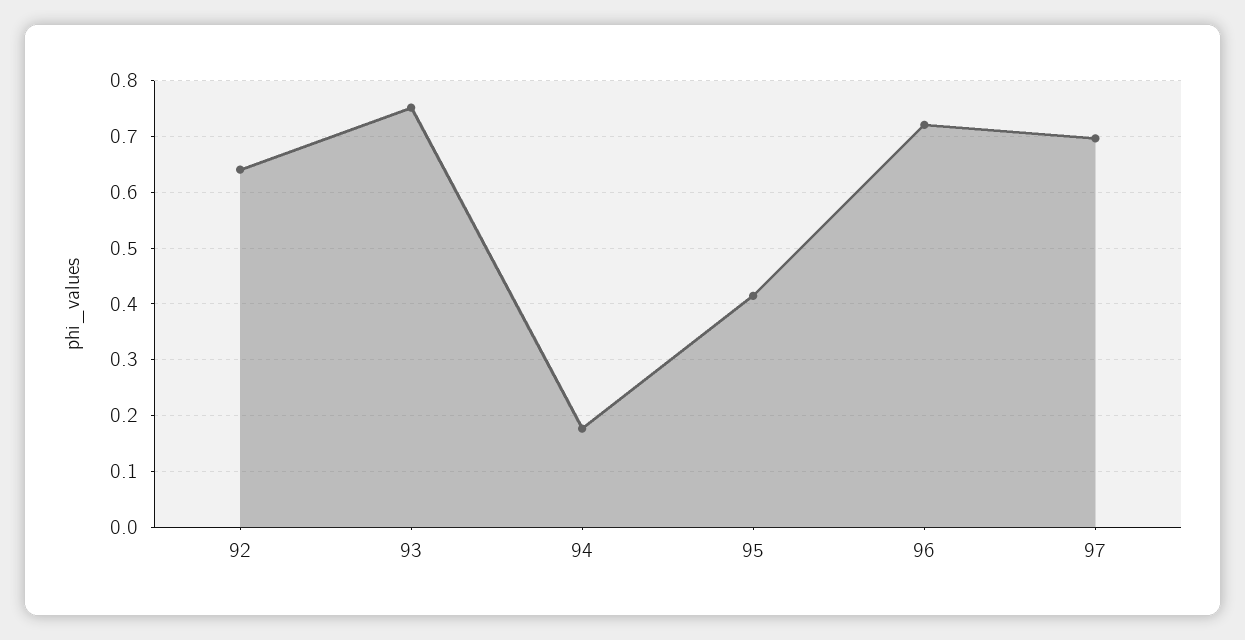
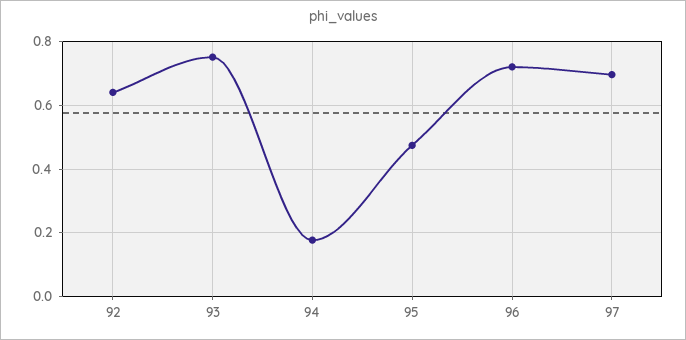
95: 0.42 -> 0.48

